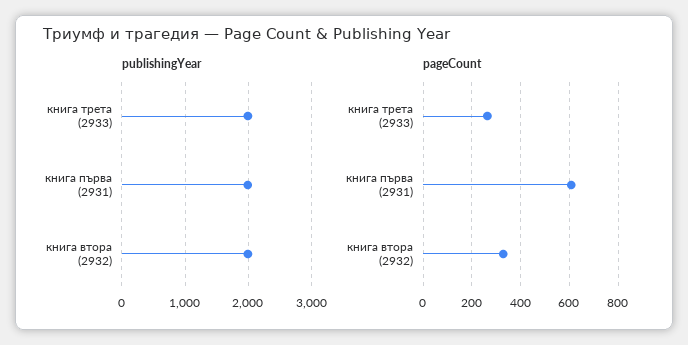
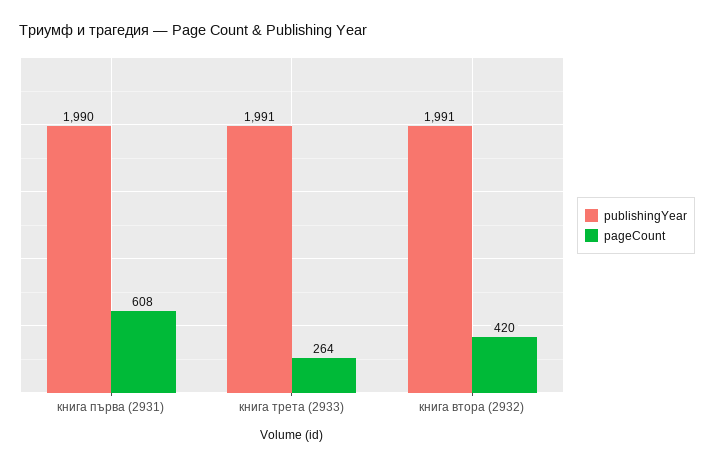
pageCount, книга втора (2932): 325 -> 420

